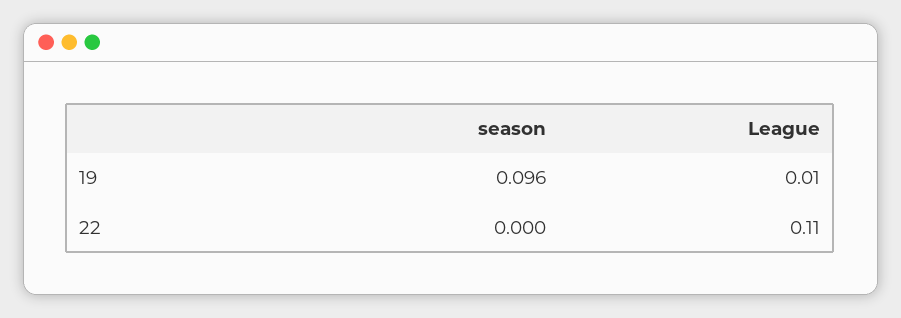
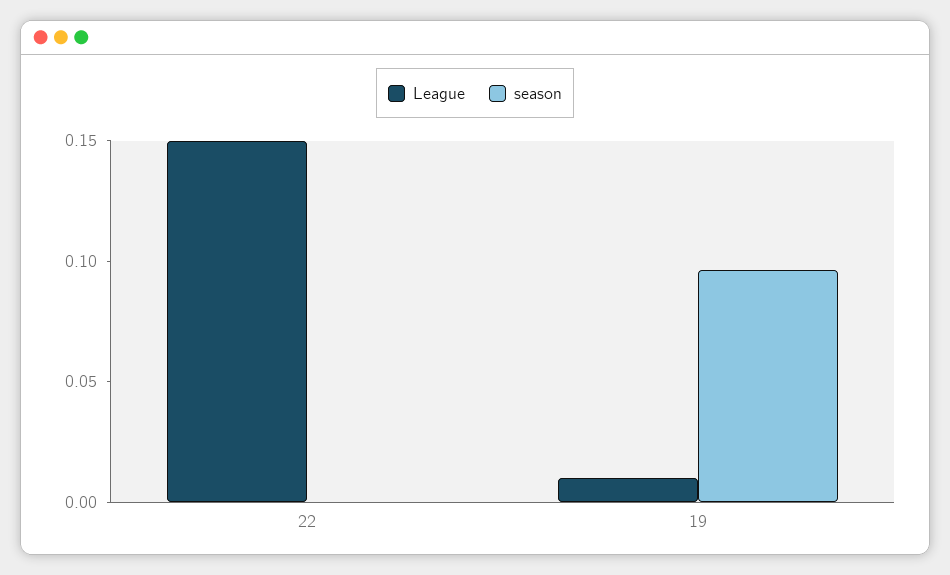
League, 22: 0.11 -> 0.15

